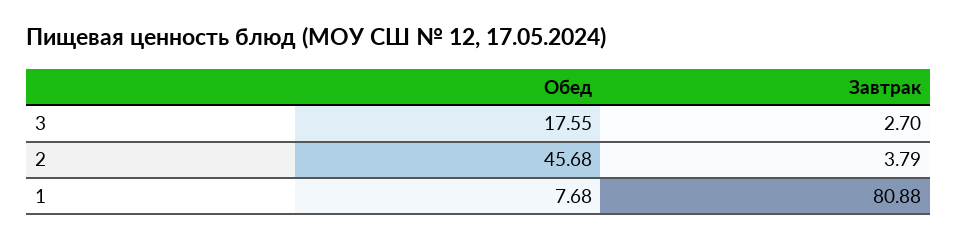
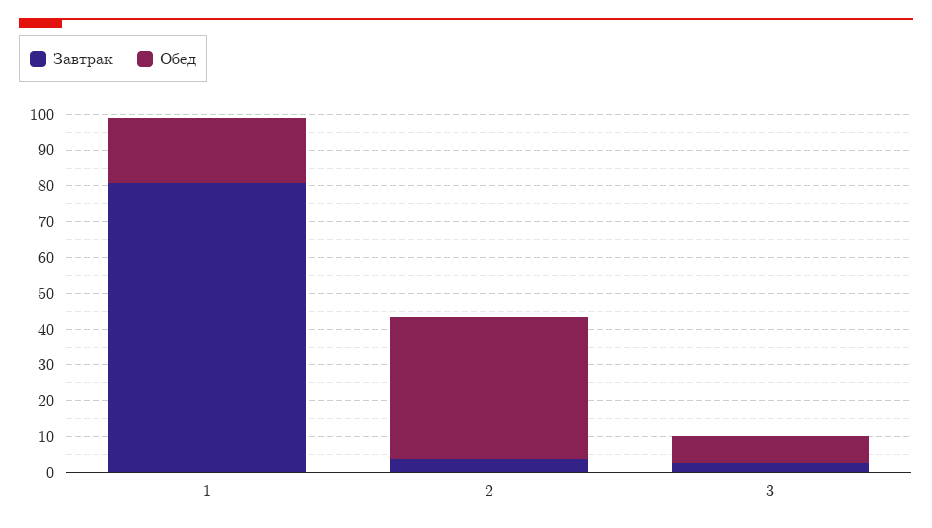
Обед, 3: 17.55 -> 7.5
Обед, 2: 45.68 -> 40
Обед, 1: 7.68 -> 17.5

